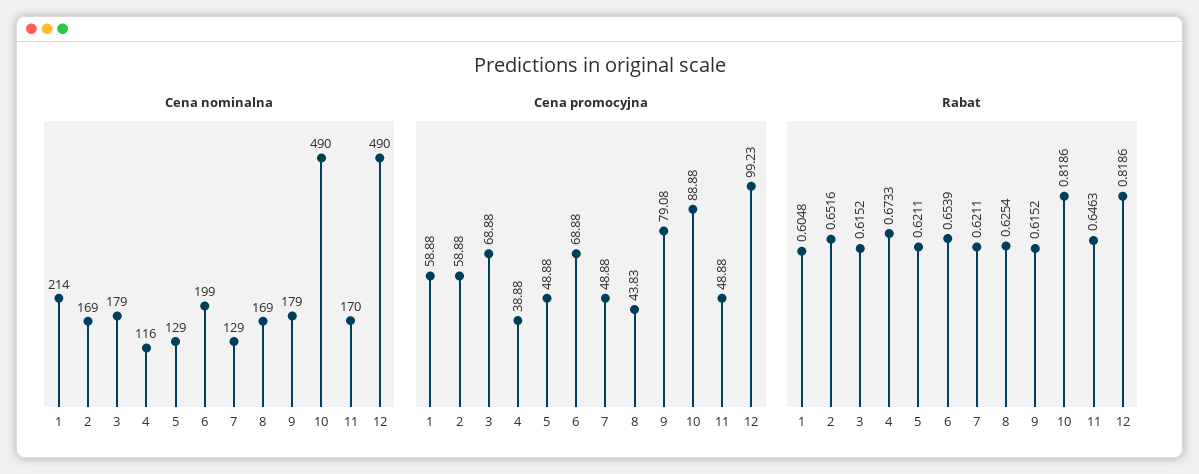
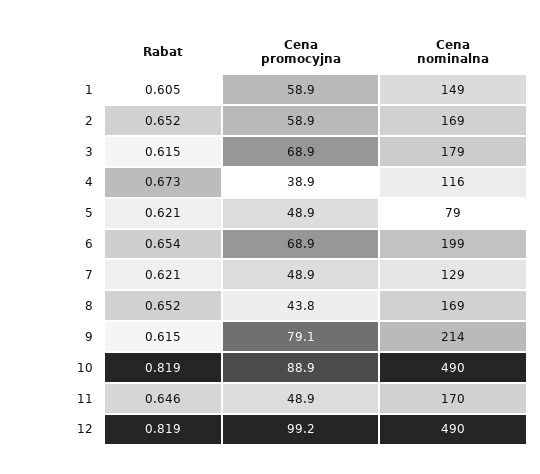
Cena nominalna, 1: 214 -> 149
Cena nominalna, 5: 129 -> 79
Cena nominalna, 9: 179 -> 214
Rabat, 8: 0.6254 -> 0.652

